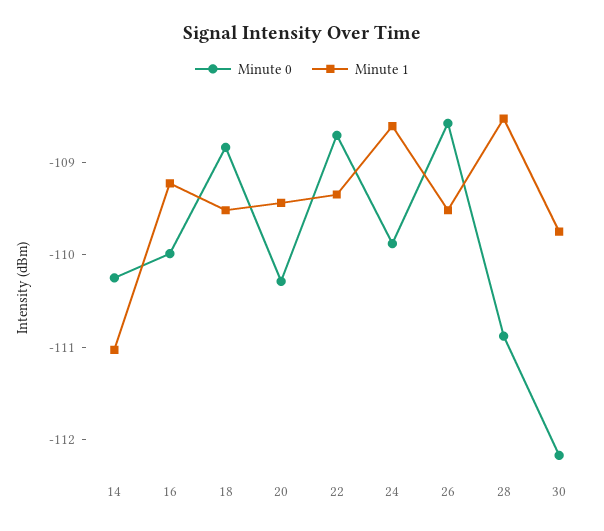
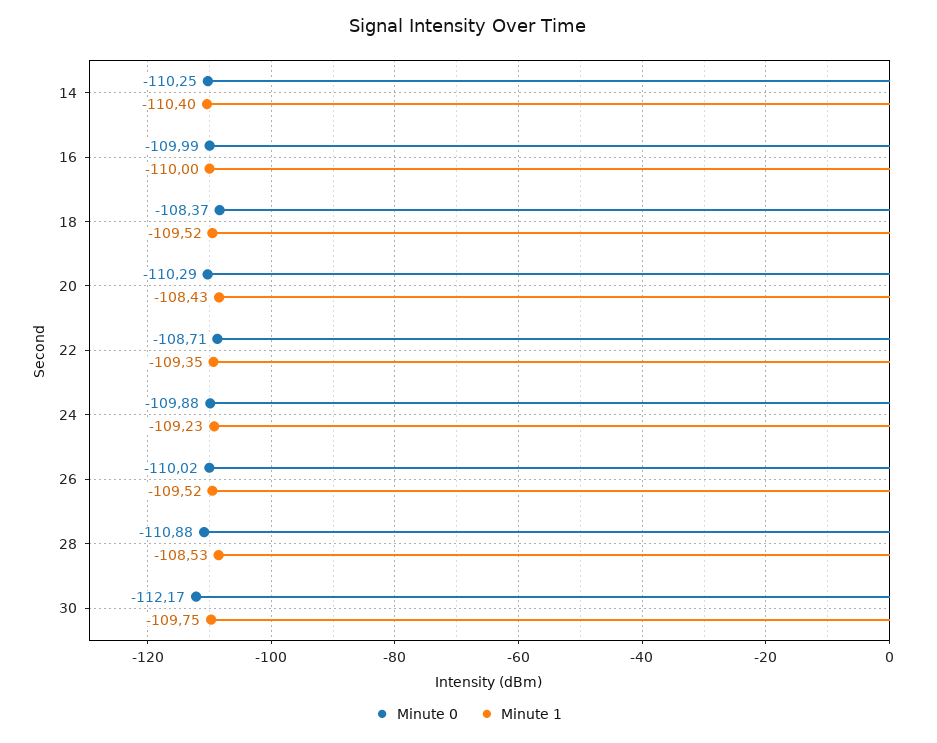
Minute 1, 14: -111 -> -110.4
Minute 1, 16: -109.2 -> -110
Minute 0, 18: -108.8 -> -108.37
Minute 1, 20: -109.4 -> -108.43
Minute 1, 24: -108.6 -> -109.23
Minute 0, 26: -108.6 -> -110.02

